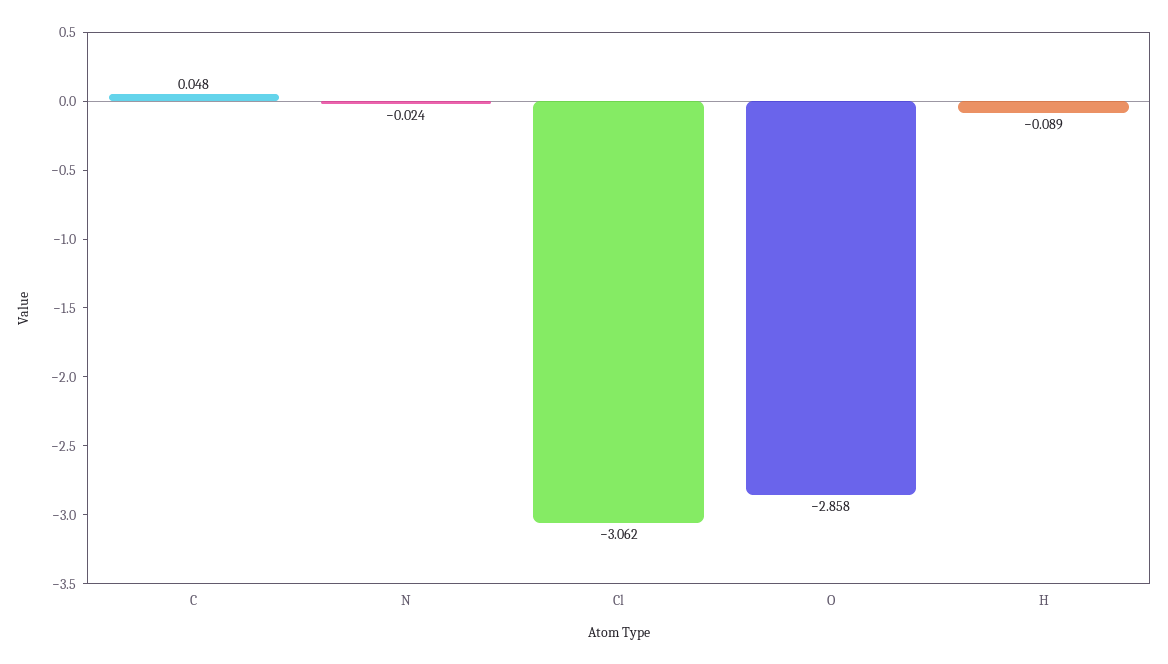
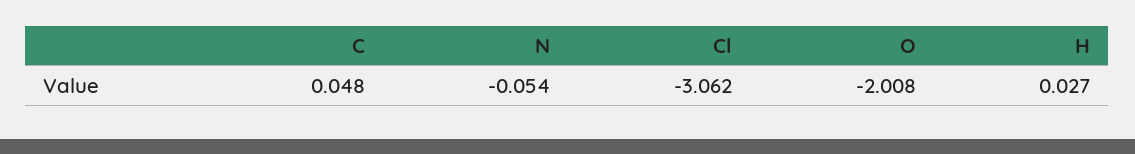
N: -0.024 -> -0.054
O: -2.858 -> -2.008
H: -0.089 -> 0.027

